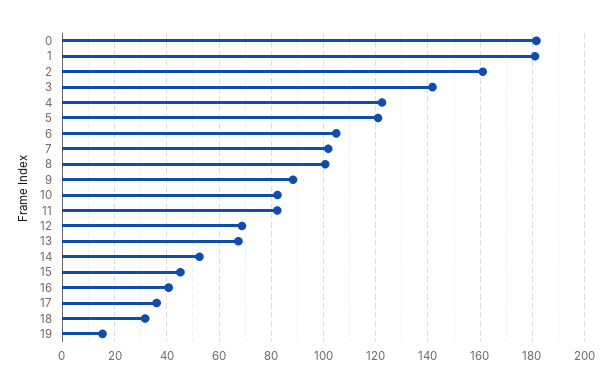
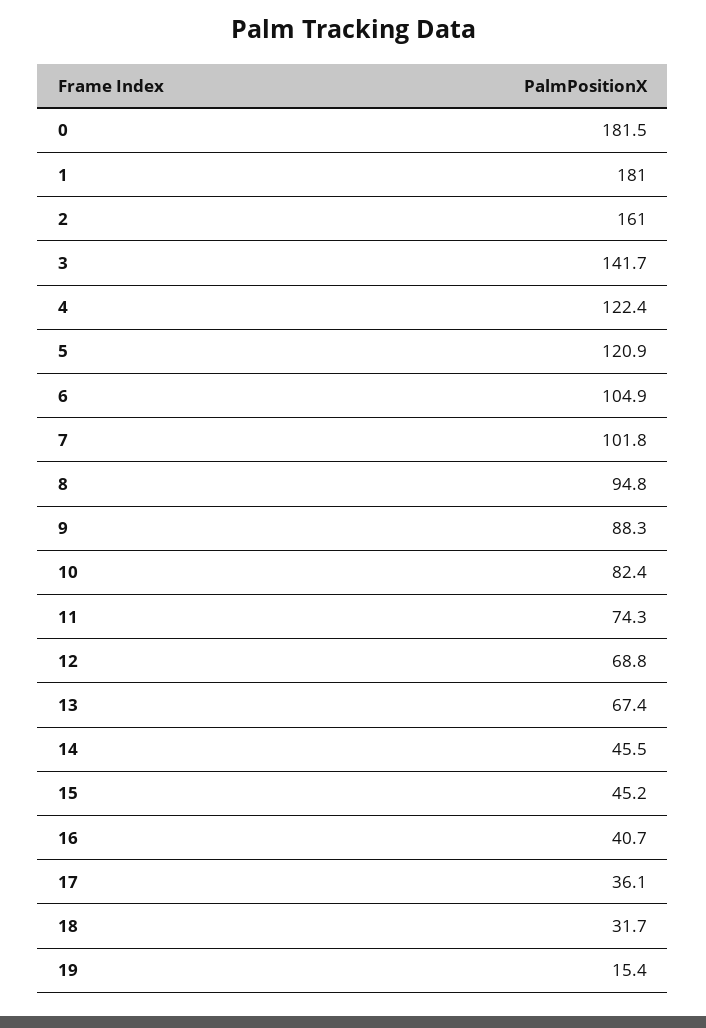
8: 100 -> 94.8
11: 82.5 -> 74.3
14: 52.5 -> 45.5

